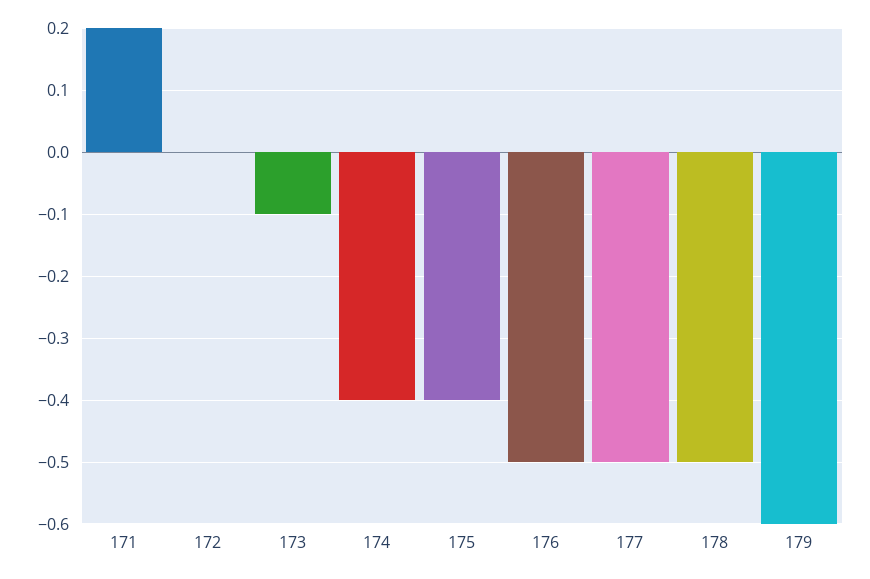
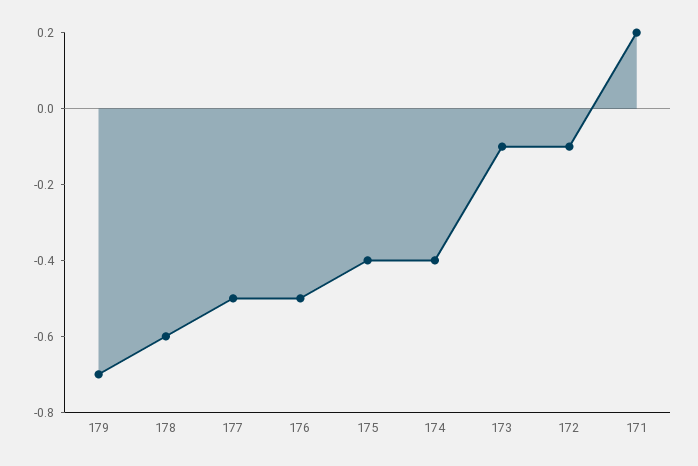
172: 0 -> -0.1
178: -0.5 -> -0.6
179: -0.6 -> -0.7

